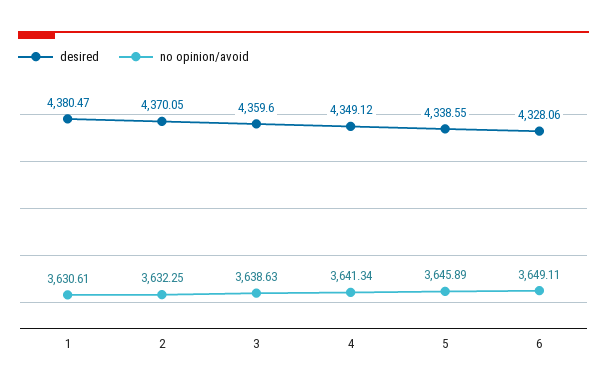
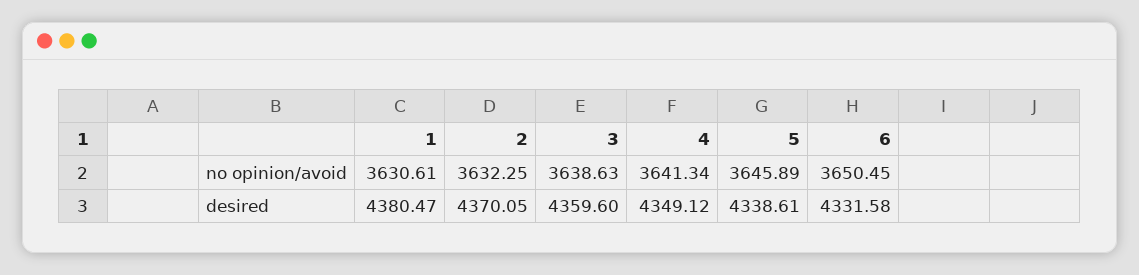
desired, 5: 4338.55 -> 4338.61
desired, 6: 4328.06 -> 4331.58
no opinion/avoid, 6: 3649.11 -> 3650.45

